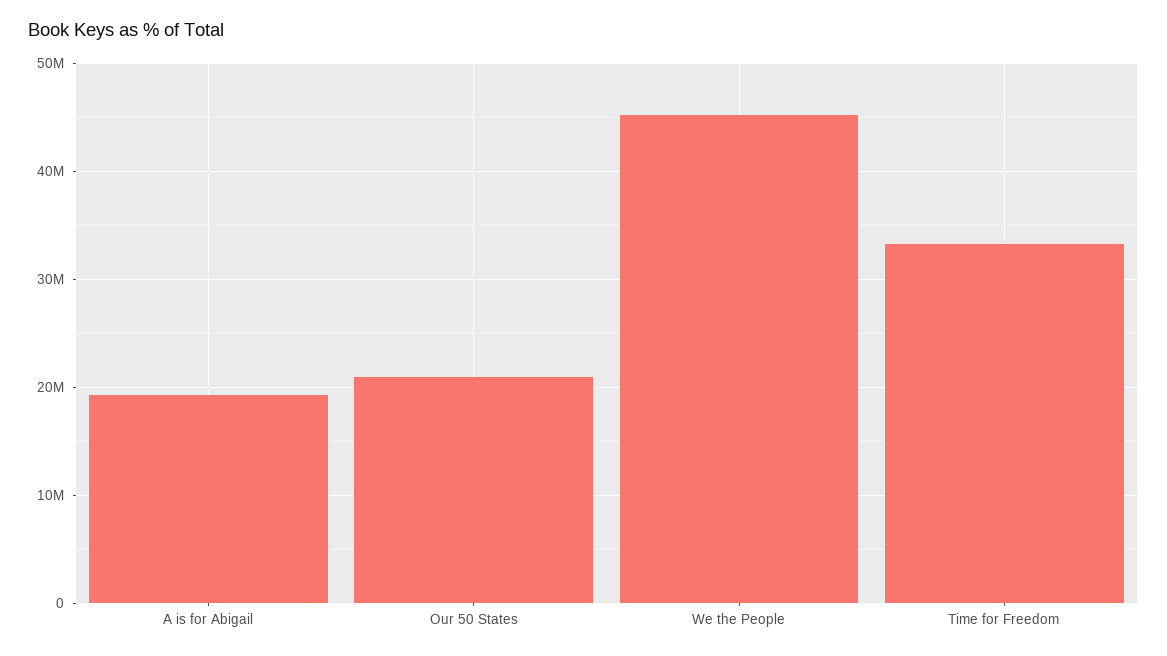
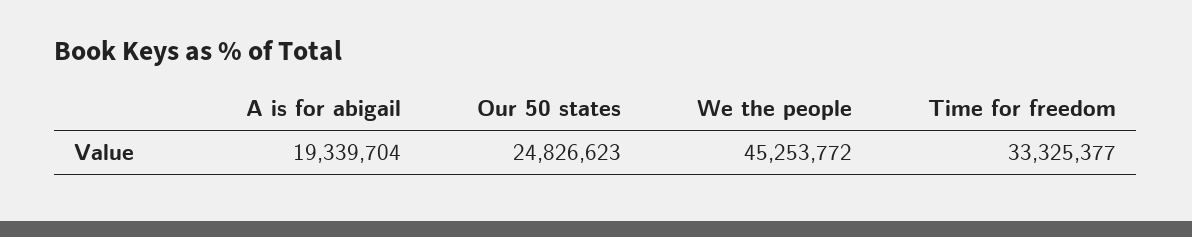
Our 50 States: 21000000 -> 24826623

